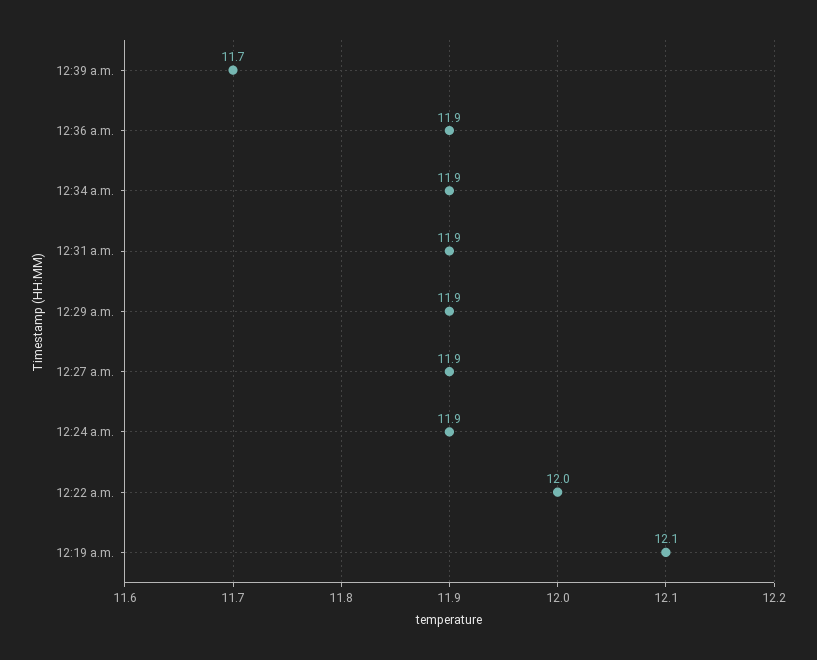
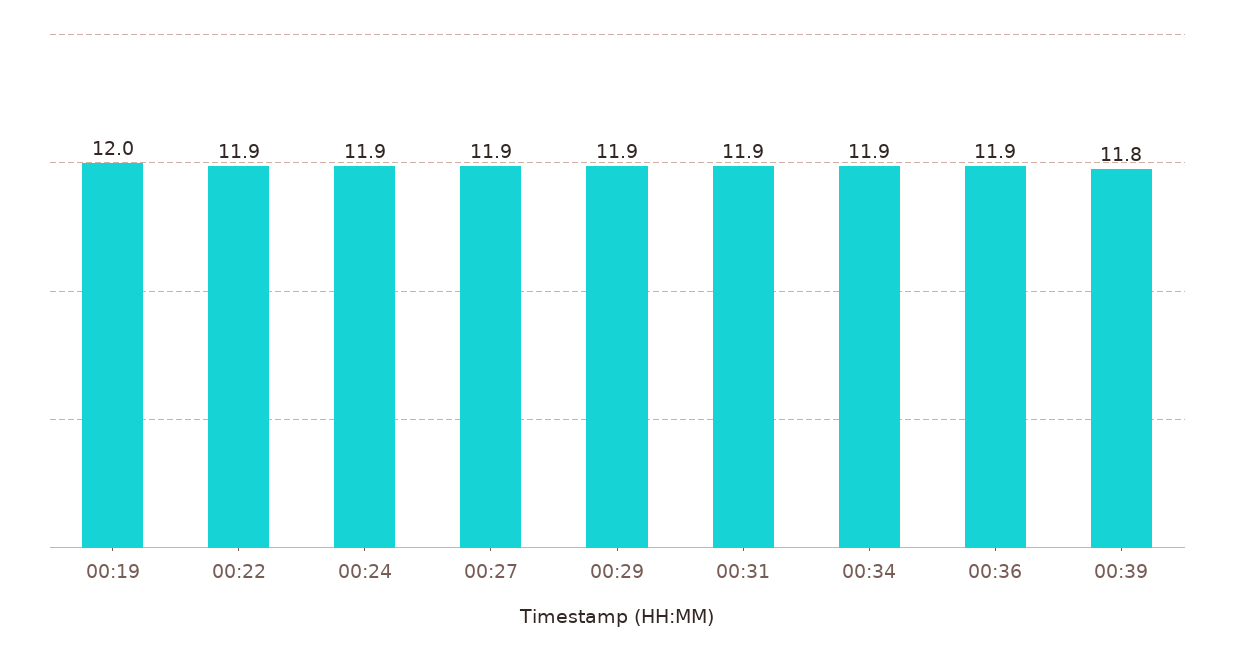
12:39 a.m.: 11.7 -> 11.8
12:22 a.m.: 12 -> 11.9
12:19 a.m.: 12.1 -> 12

